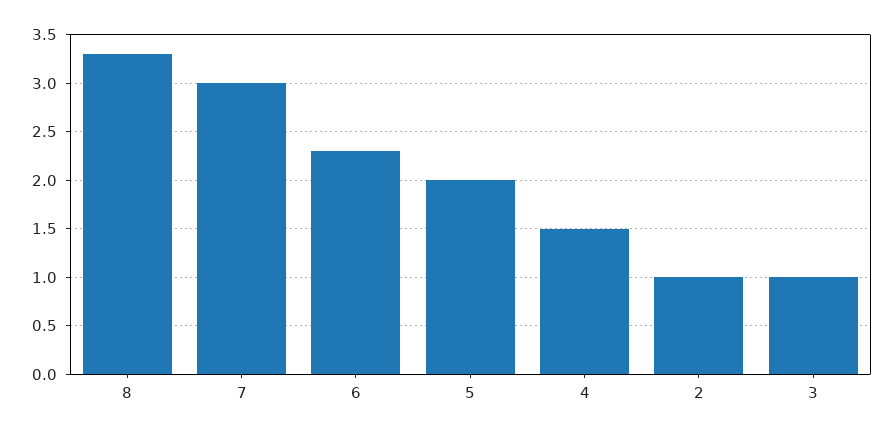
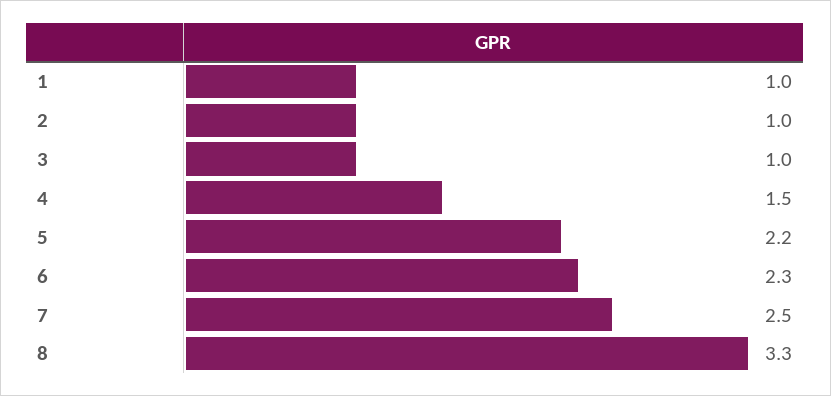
7: 3 -> 2.5
5: 2 -> 2.2
1: none -> 1

